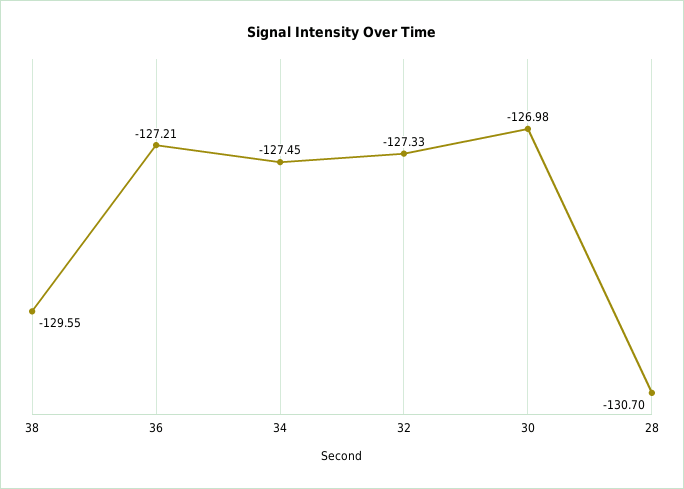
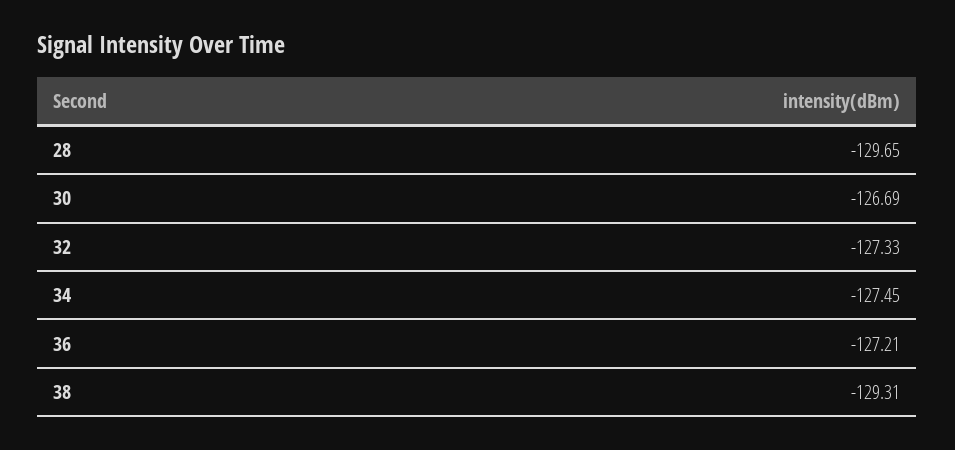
38: -129.55 -> -129.31
30: -126.98 -> -126.69
28: -130.7 -> -129.65

